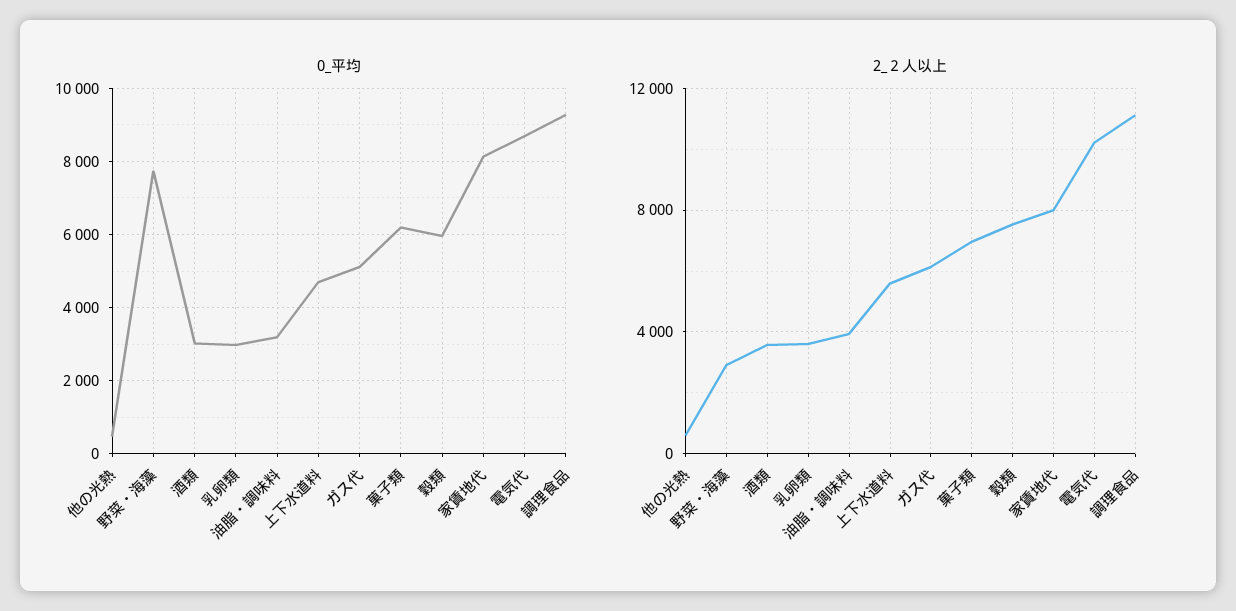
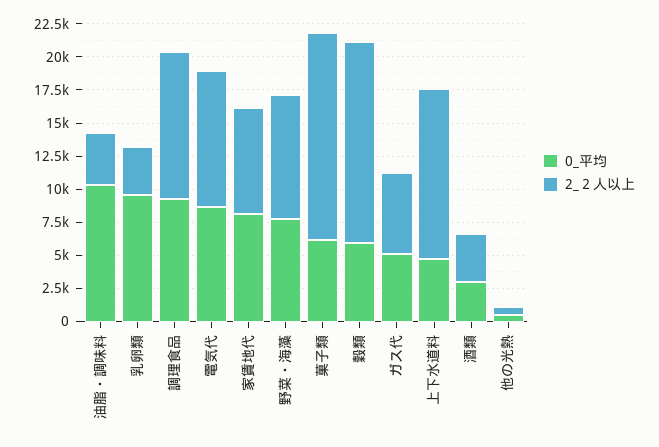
0_平均, 乳卵類: 3000 -> 10000
0_平均, 油脂・調味料: 3200 -> 10000
2_２人以上, 野菜・海藻: 3000 -> 10000
2_２人以上, 上下水道料: 5500 -> 12500
2_２人以上, 菓子類: 7000 -> 15000
2_２人以上, 穀類: 7500 -> 15000

